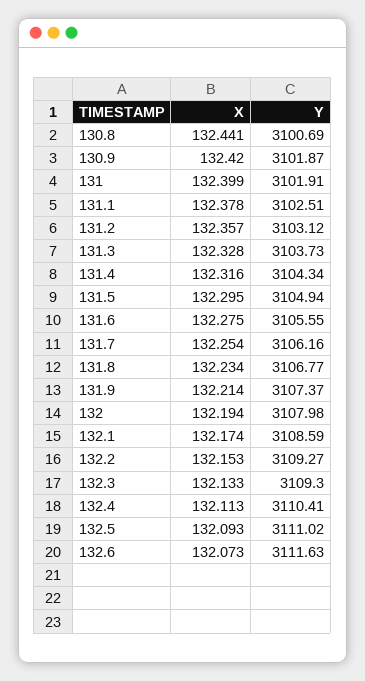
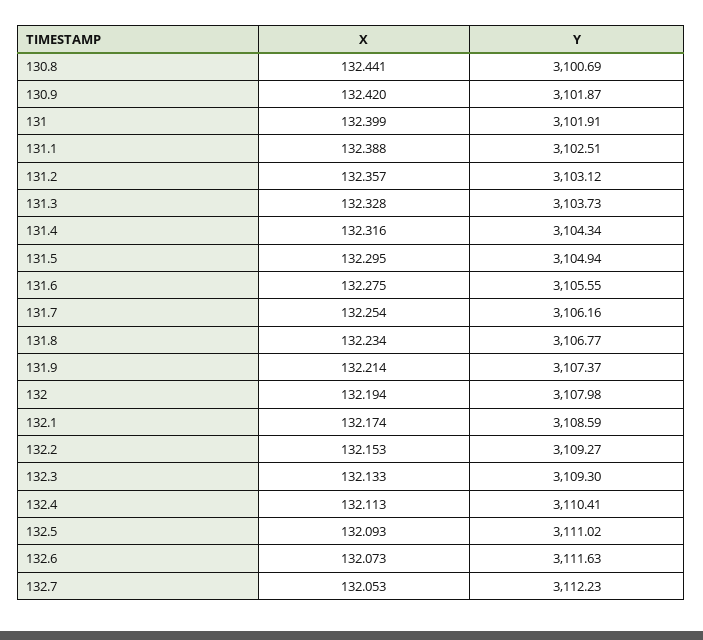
X, 131.1: 132.378 -> 132.388
X, 132.7: none -> 132.053
Y, 132.7: none -> 3112.23

